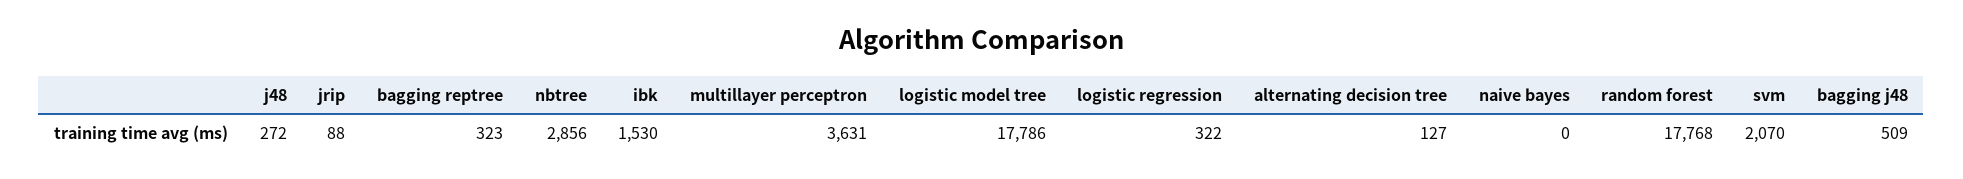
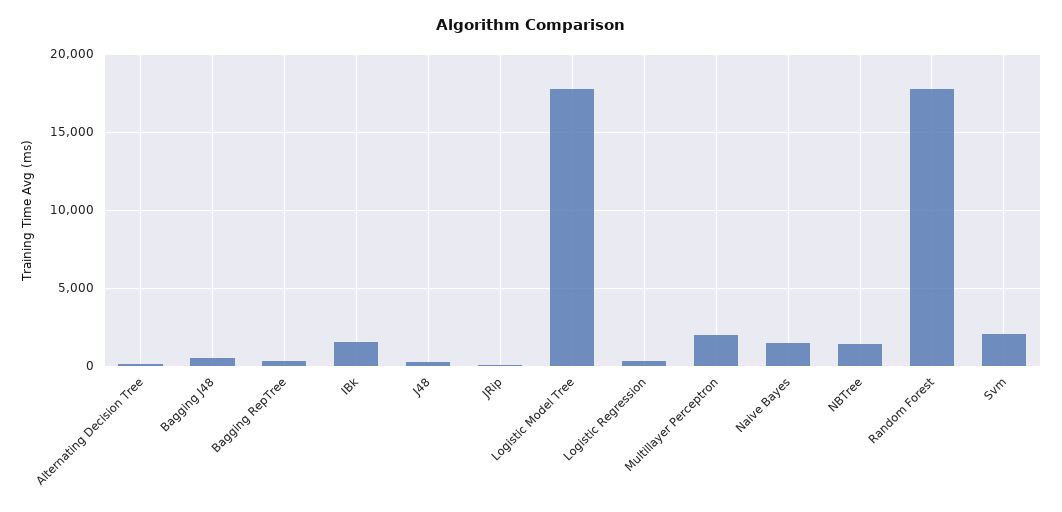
nbtree: 2856 -> 1500
multillayer perceptron: 3631 -> 2000
naive bayes: 0 -> 1500

